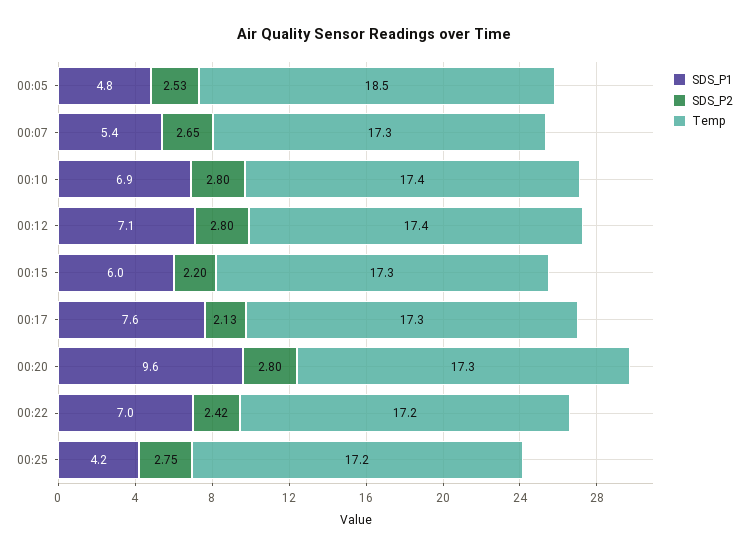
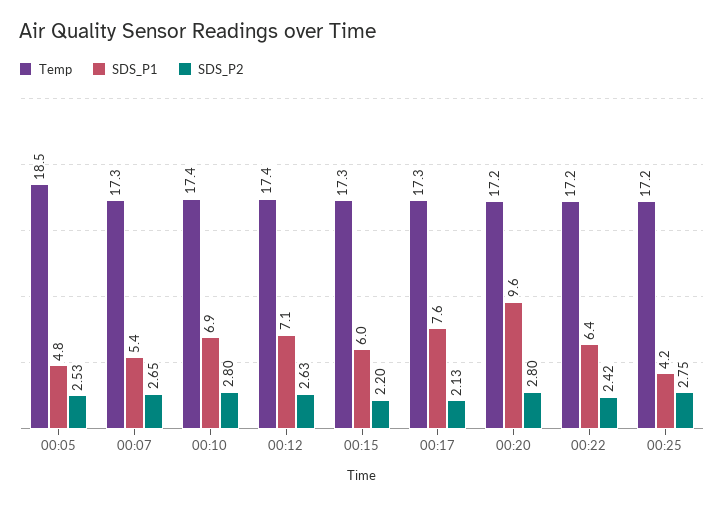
SDS_P2, 00:12: 2.8 -> 2.63
Temp, 00:20: 17.3 -> 17.2
SDS_P1, 00:22: 7 -> 6.4

